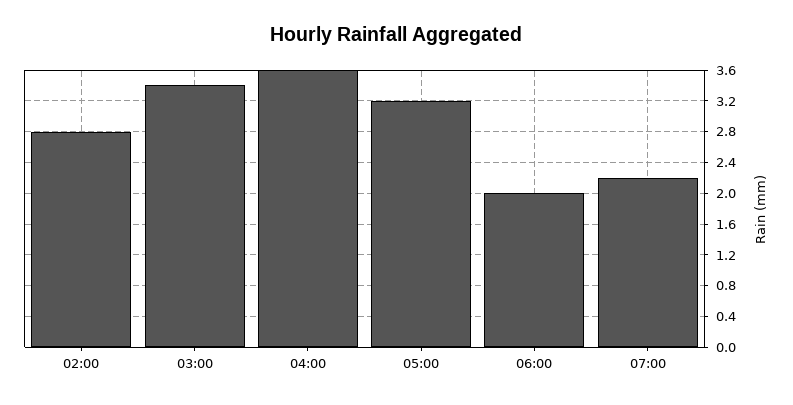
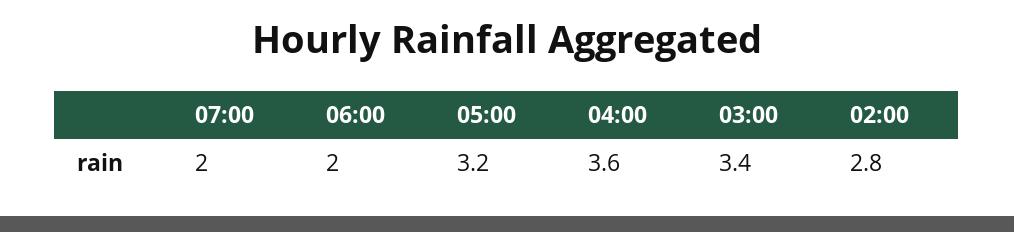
07:00: 2.2 -> 2

